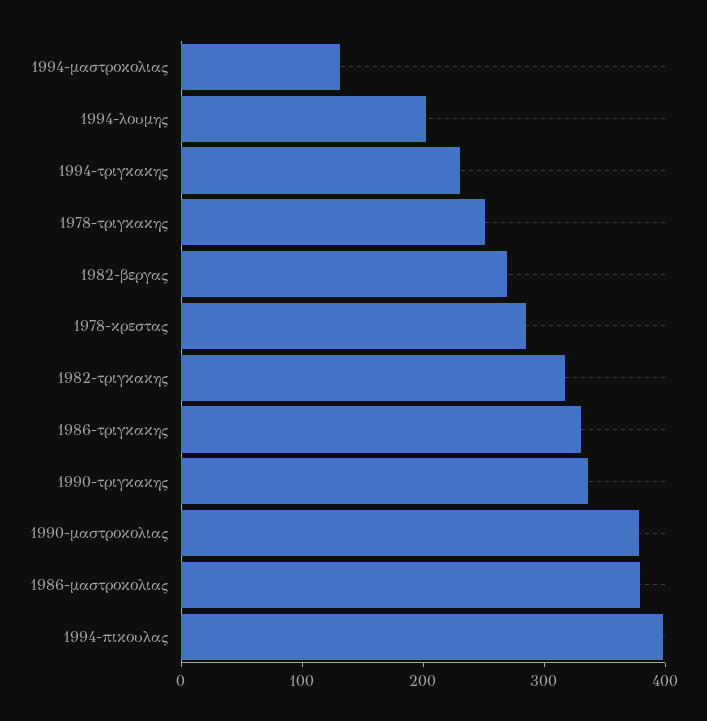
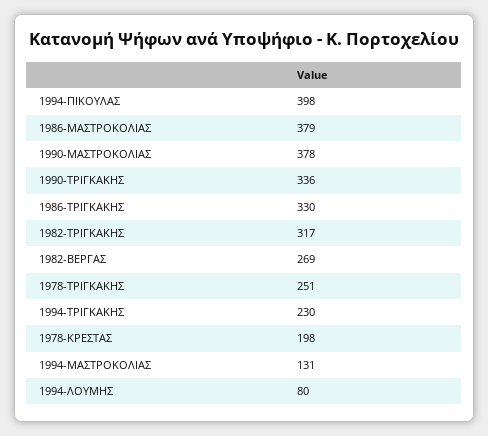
1994-λουμης: 200 -> 80
1978-κρεστας: 280 -> 198

